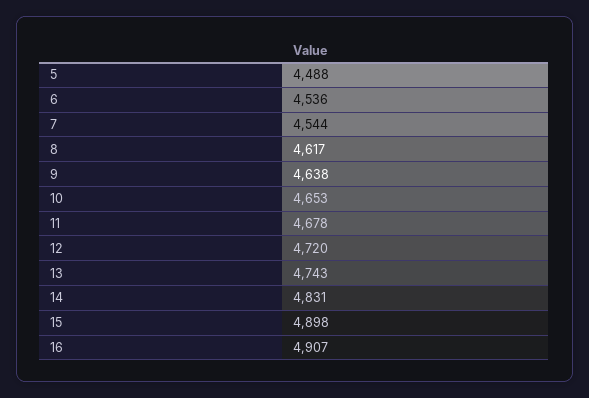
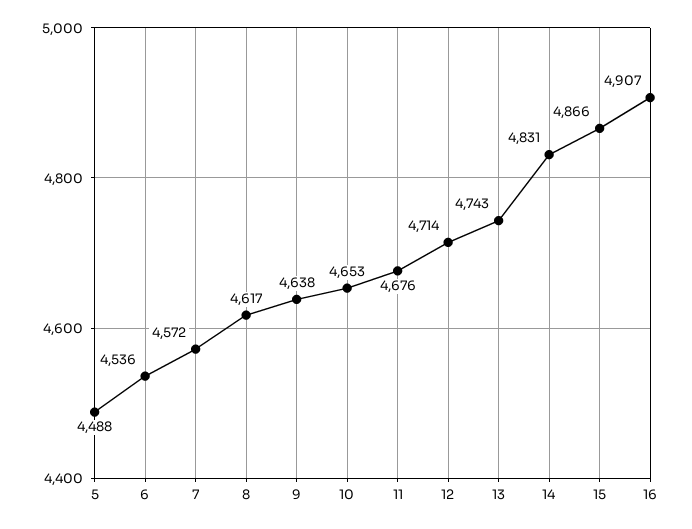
7: 4544 -> 4572
11: 4678 -> 4676
12: 4720 -> 4714
15: 4898 -> 4866

